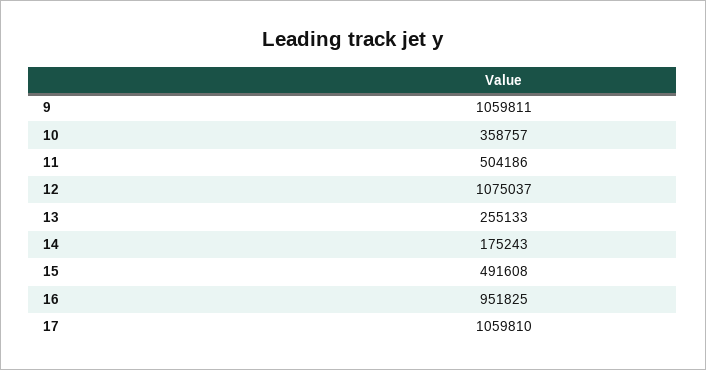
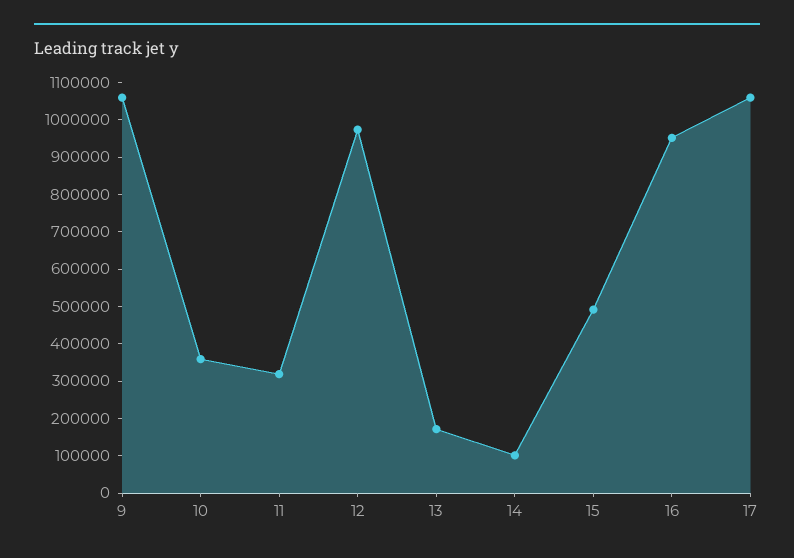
11: 504186 -> 325000
12: 1075037 -> 975000
13: 255133 -> 175000
14: 175243 -> 100000

